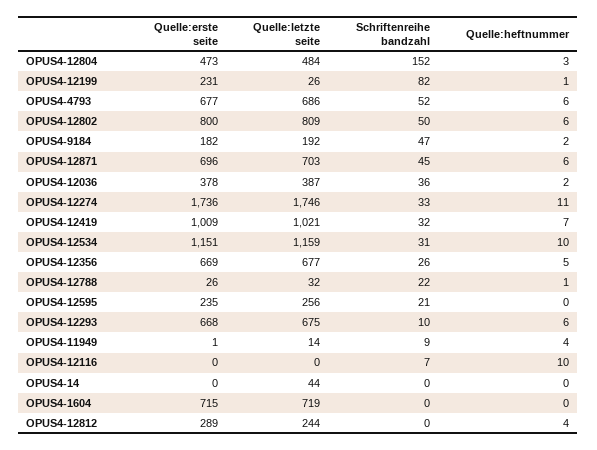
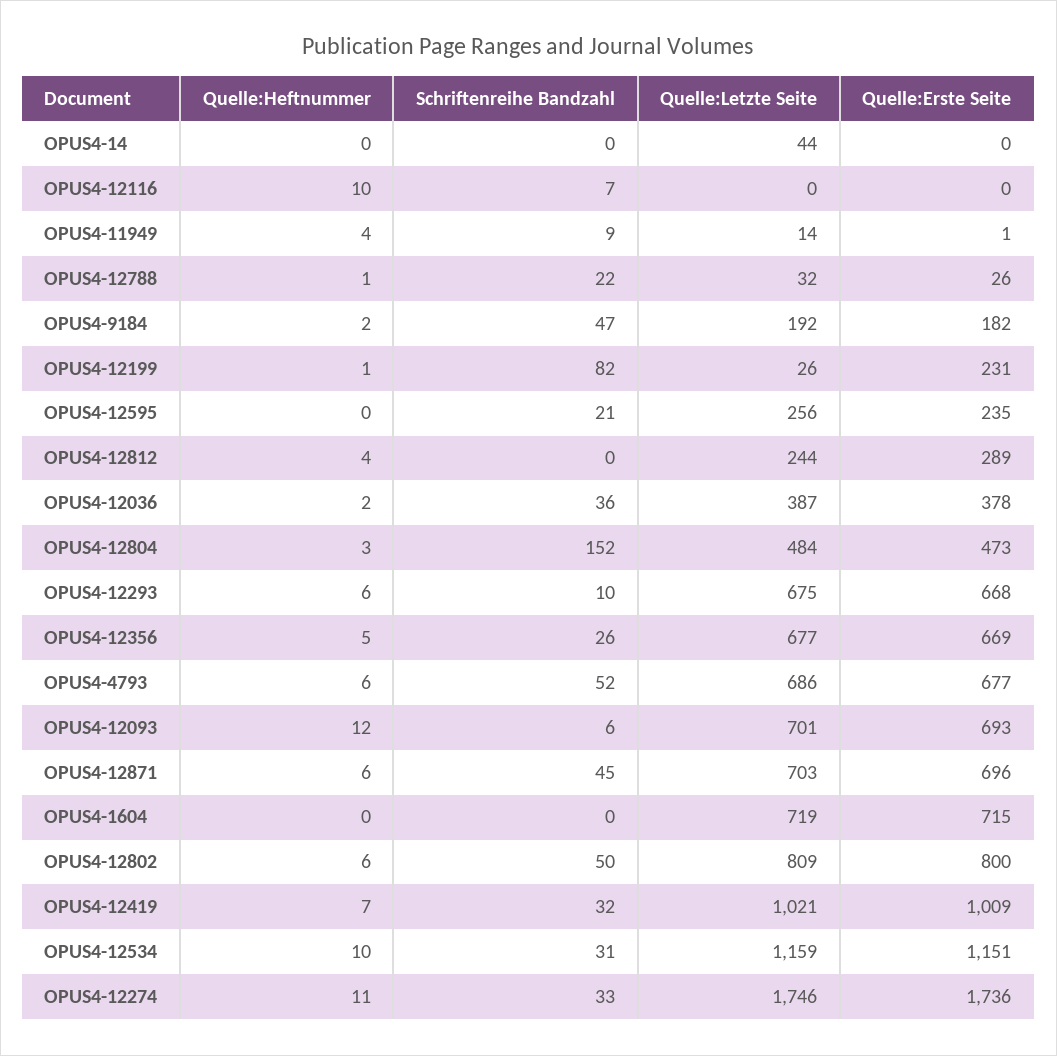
Quelle:heftnummer, OPUS4-12093: none -> 12
Schriftenreihe bandzahl, OPUS4-12093: none -> 6
Quelle:letzte seite, OPUS4-12093: none -> 701
Quelle:erste seite, OPUS4-12093: none -> 693

